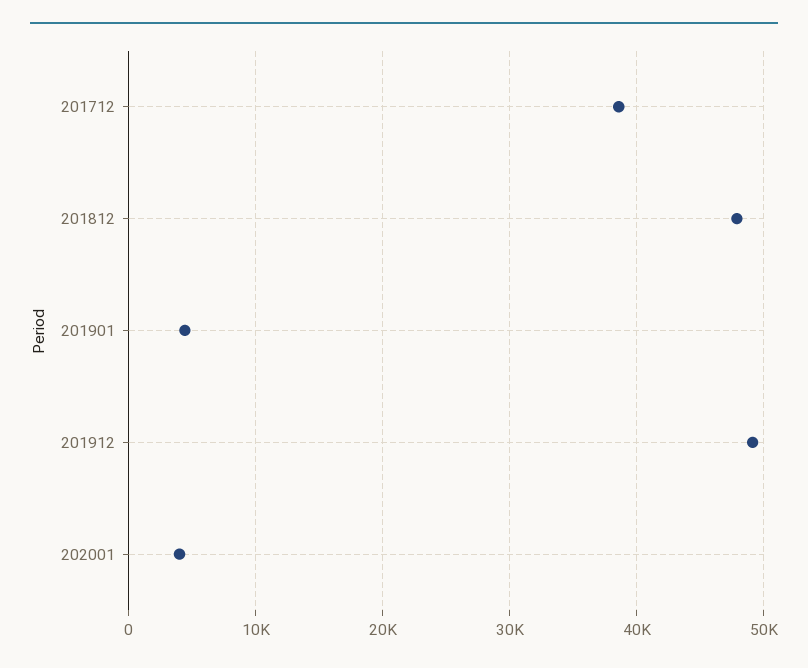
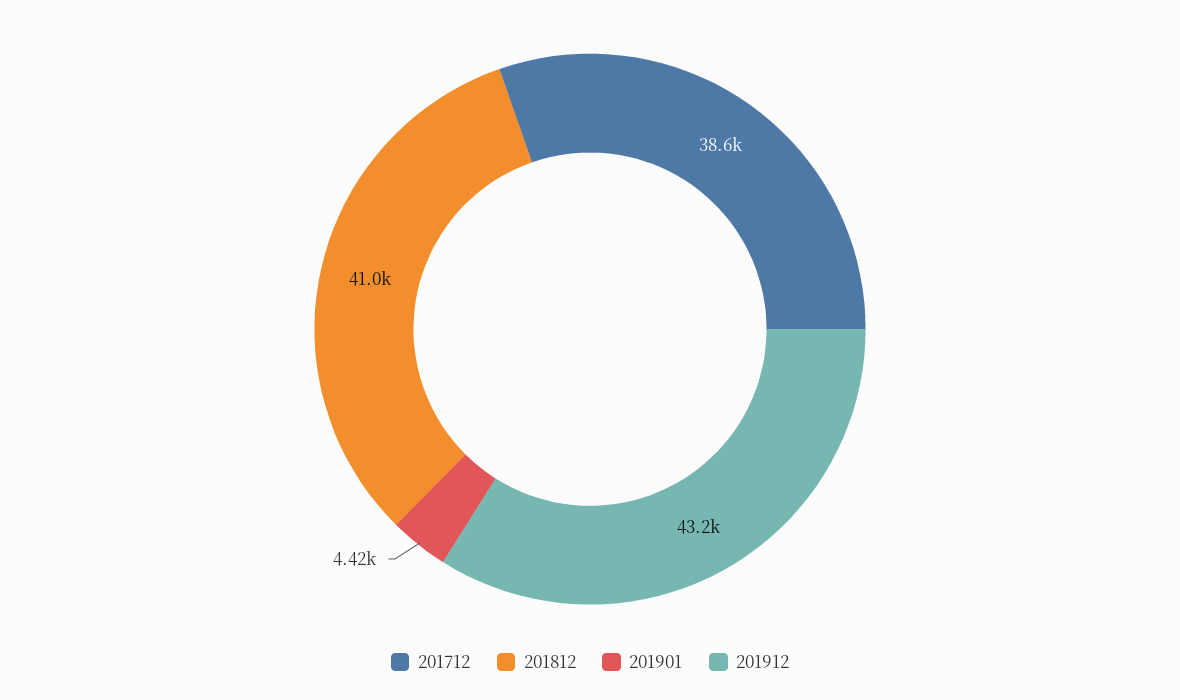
201812: 48000 -> 41000
201912: 49000 -> 43200
202001: 4000 -> none

